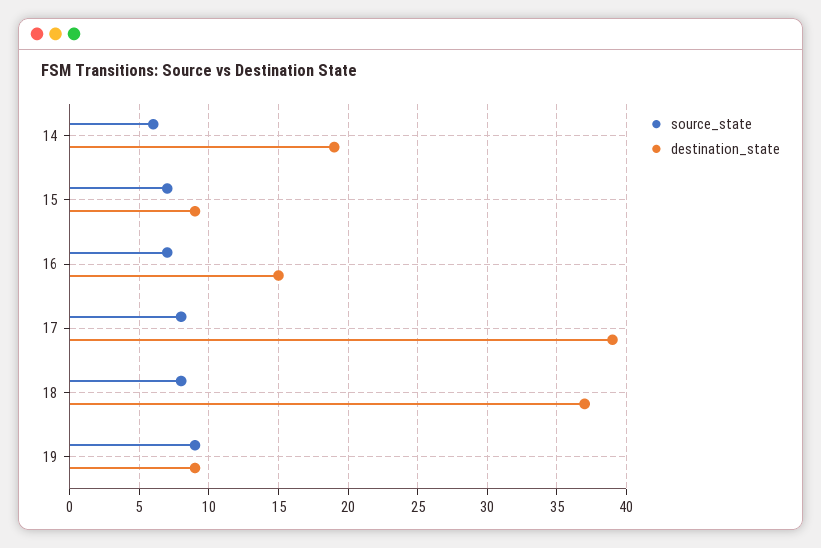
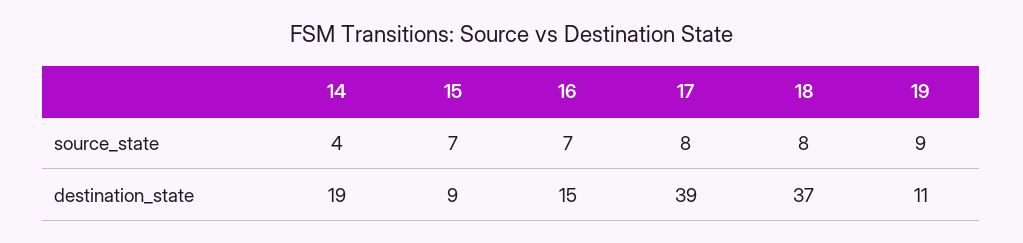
source_state, 14: 6 -> 4
destination_state, 19: 9 -> 11

